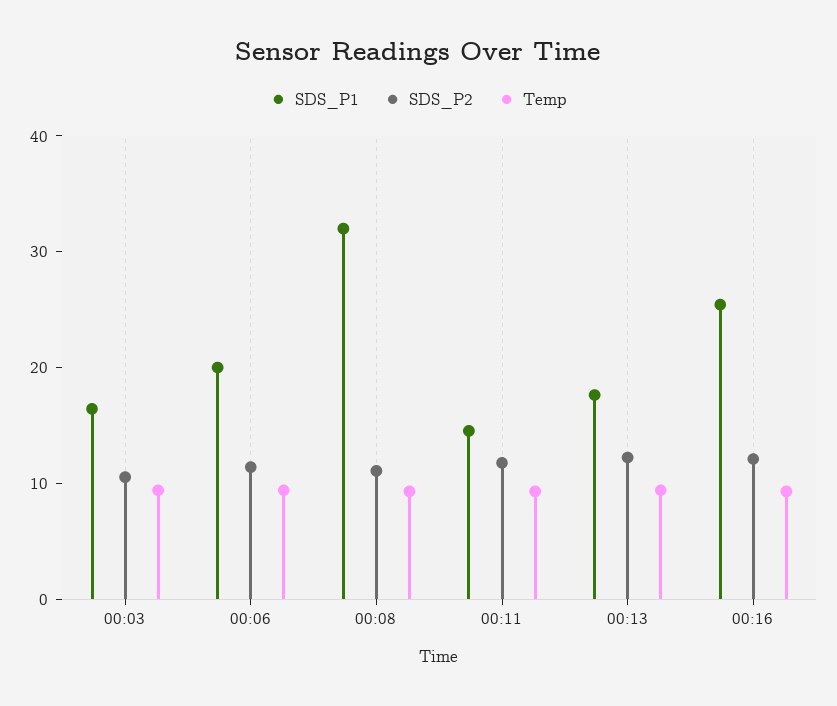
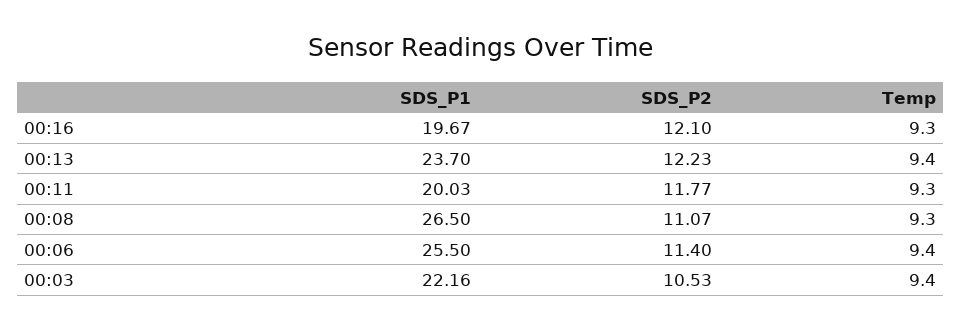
SDS_P1, 00:03: 16 -> 22.16
SDS_P1, 00:06: 20 -> 25.5
SDS_P1, 00:08: 32 -> 26.5
SDS_P1, 00:11: 14 -> 20.03
SDS_P1, 00:13: 18 -> 23.7
SDS_P1, 00:16: 26 -> 19.67

